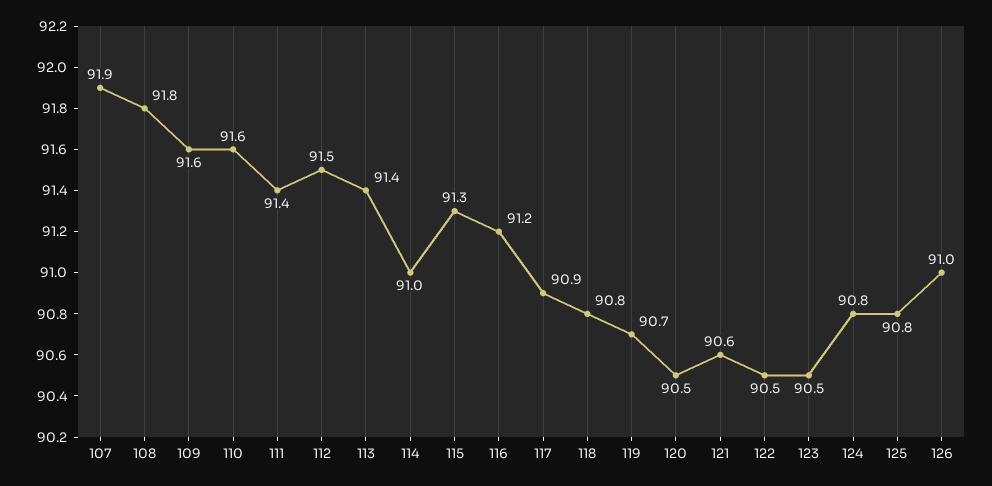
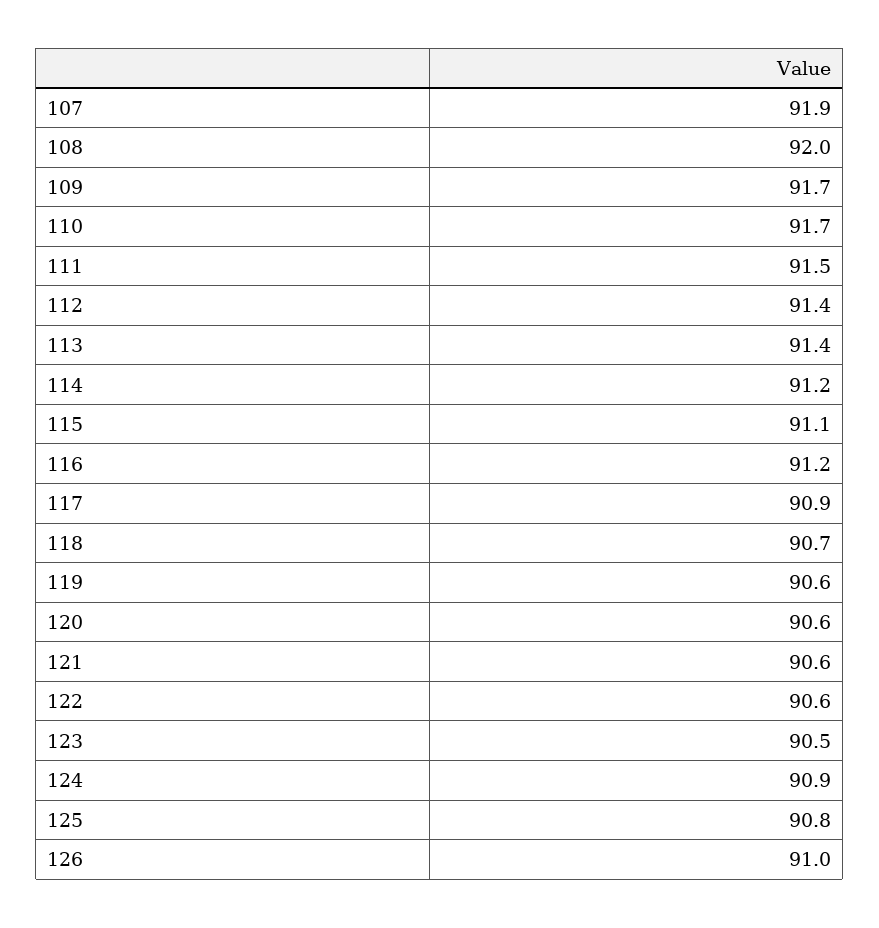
108: 91.8 -> 92
109: 91.6 -> 91.7
110: 91.6 -> 91.7
111: 91.4 -> 91.5
112: 91.5 -> 91.4
114: 91 -> 91.2
115: 91.3 -> 91.1
118: 90.8 -> 90.7
119: 90.7 -> 90.6
120: 90.5 -> 90.6
122: 90.5 -> 90.6
124: 90.8 -> 90.9

